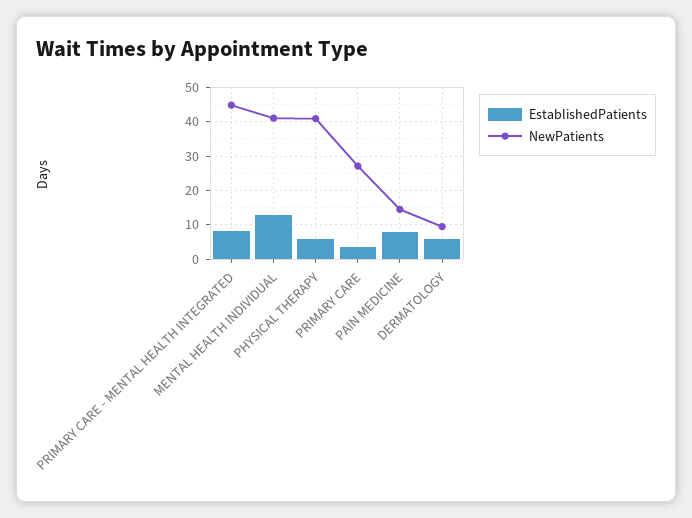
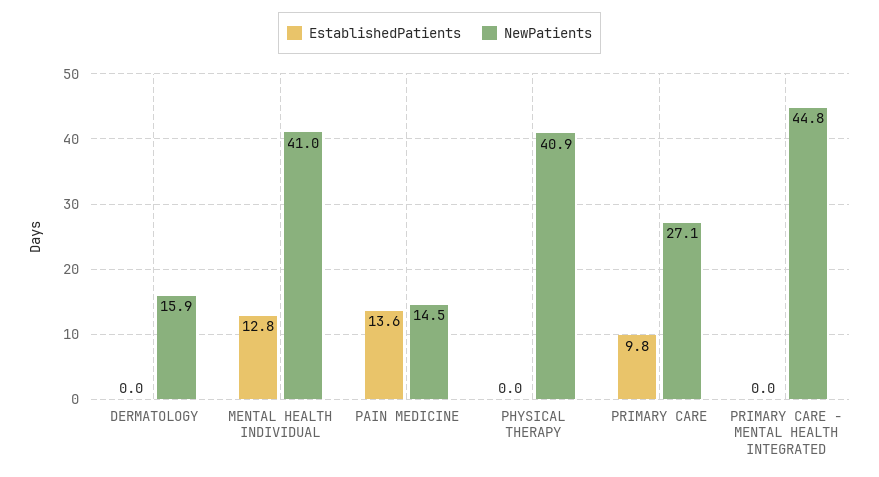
EstablishedPatients, PRIMARY CARE - MENTAL HEALTH INTEGRATED: 8 -> 0
EstablishedPatients, PHYSICAL THERAPY: 6 -> 0
EstablishedPatients, PRIMARY CARE: 4 -> 9.8
EstablishedPatients, PAIN MEDICINE: 8 -> 13.6
EstablishedPatients, DERMATOLOGY: 6 -> 0
NewPatients, DERMATOLOGY: 10 -> 15.9

